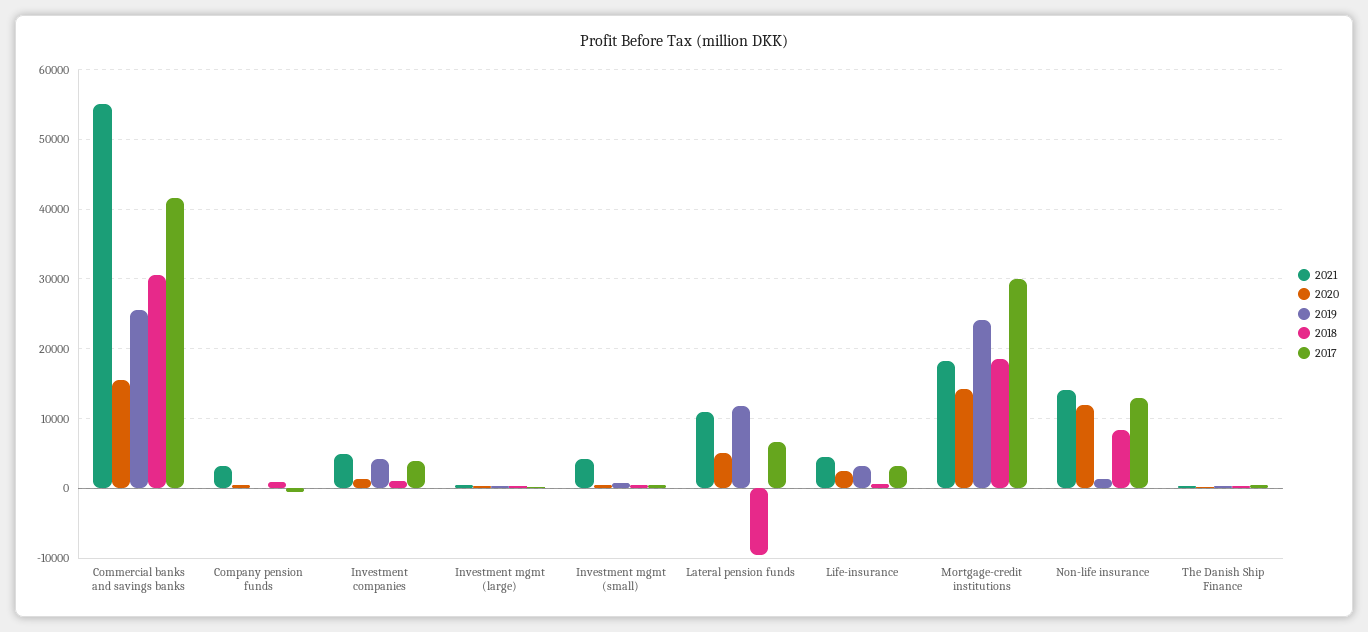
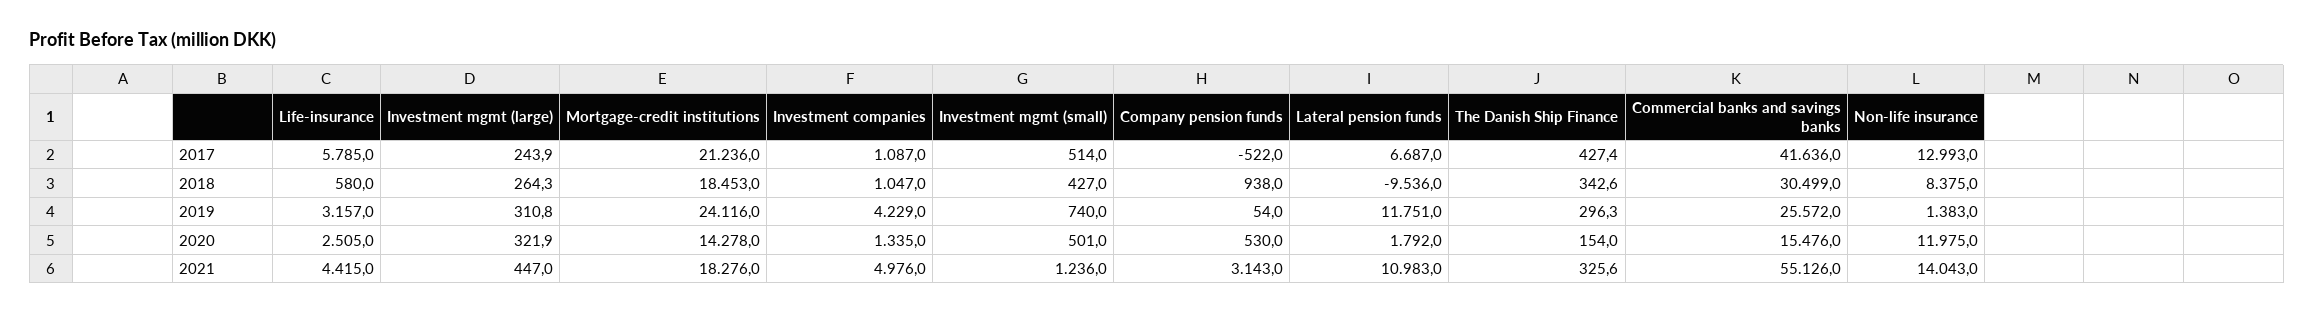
2017, Investment companies: 4000 -> 1087
2021, Investment mgmt (small): 4000 -> 1236
2020, Lateral pension funds: 5000 -> 1792
2017, Life-insurance: 3000 -> 5785
2017, Mortgage-credit institutions: 30000 -> 21236

